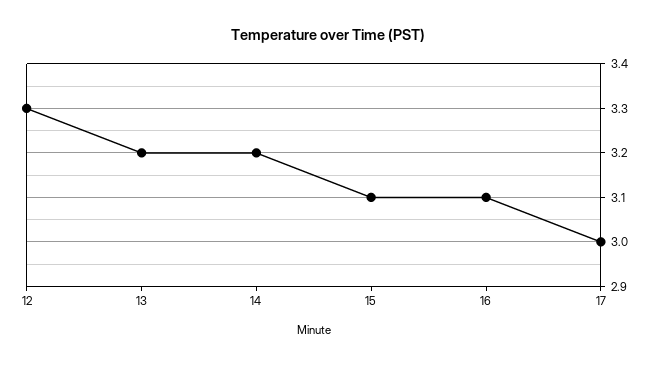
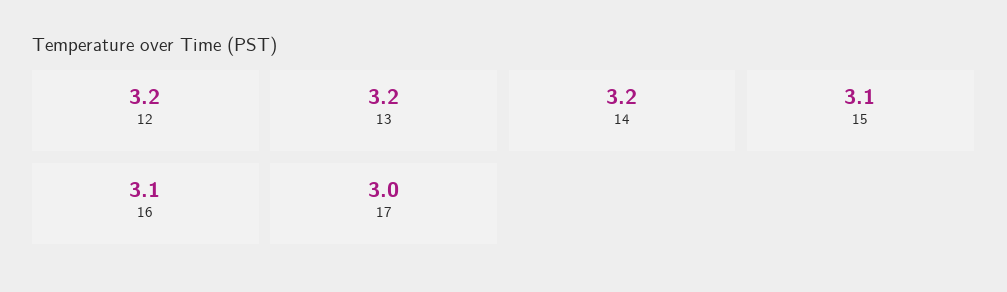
12: 3.3 -> 3.2

